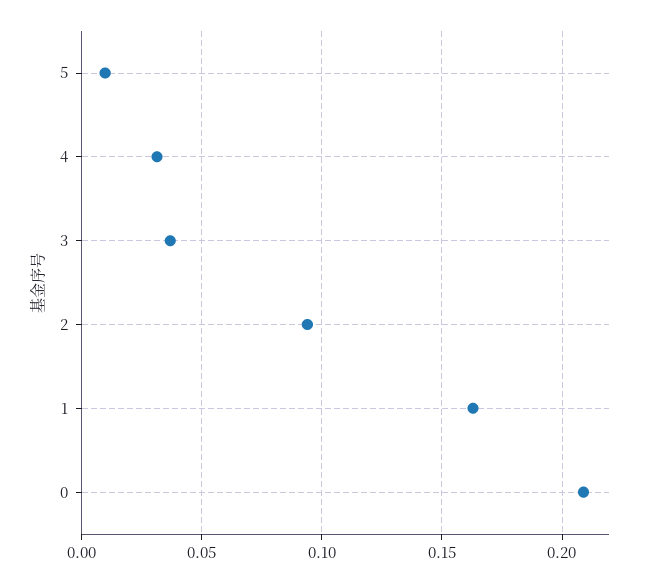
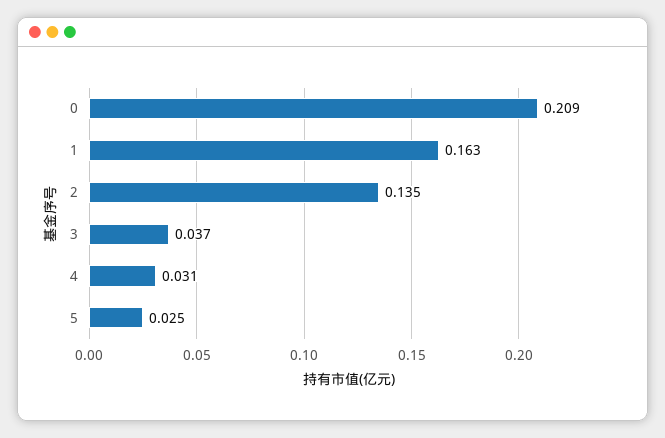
5: 0.01 -> 0.025
2: 0.095 -> 0.135

